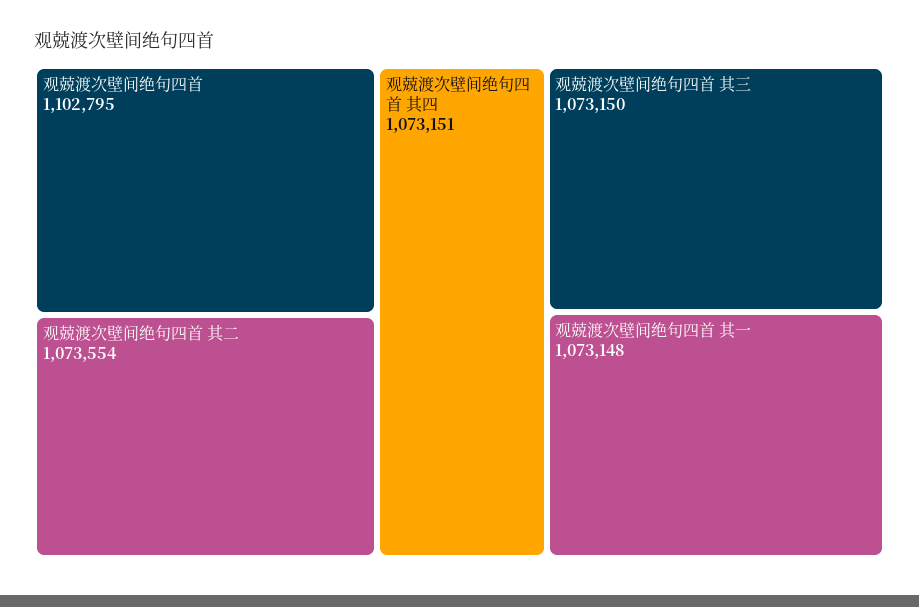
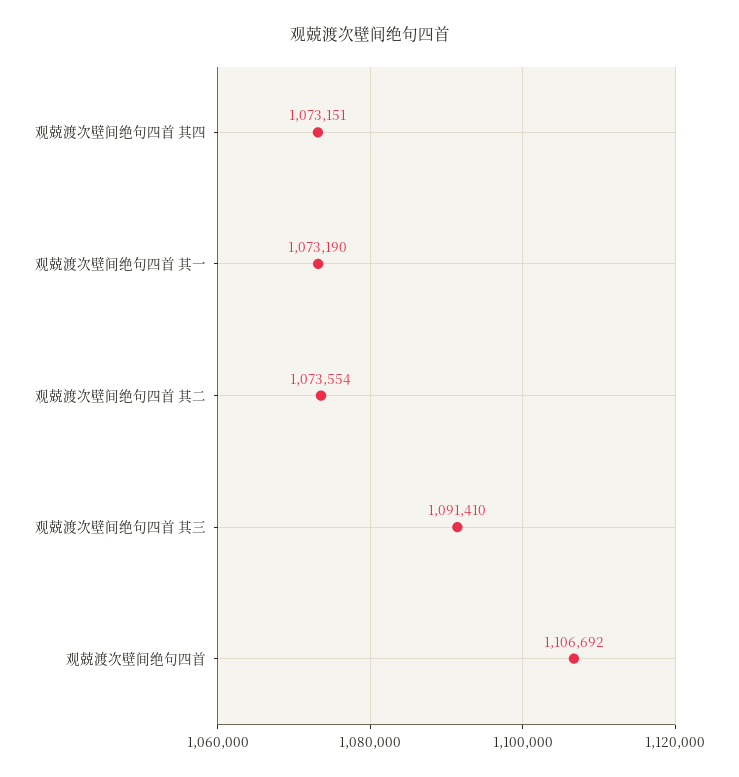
观兢渡次壁间绝句四首: 1102795 -> 1106692
观兢渡次壁间绝句四首 其三: 1073150 -> 1091410
观兢渡次壁间绝句四首 其一: 1073148 -> 1073190

